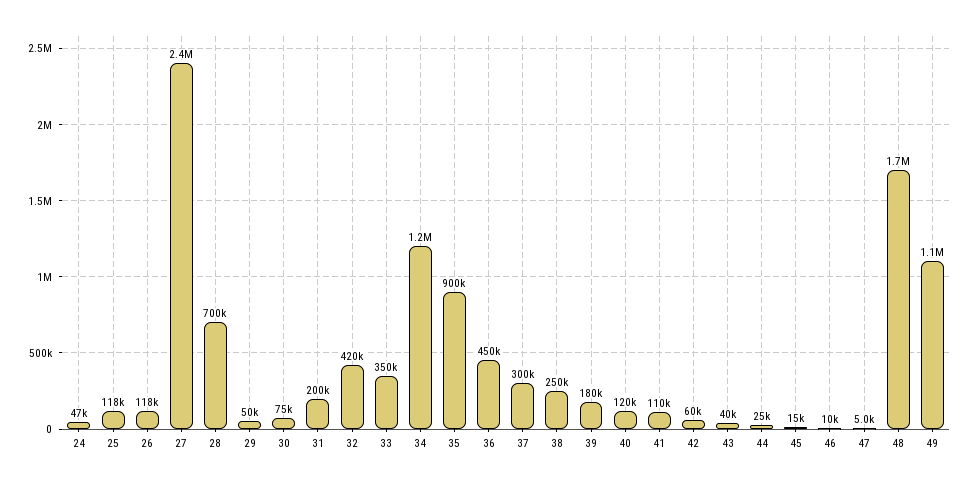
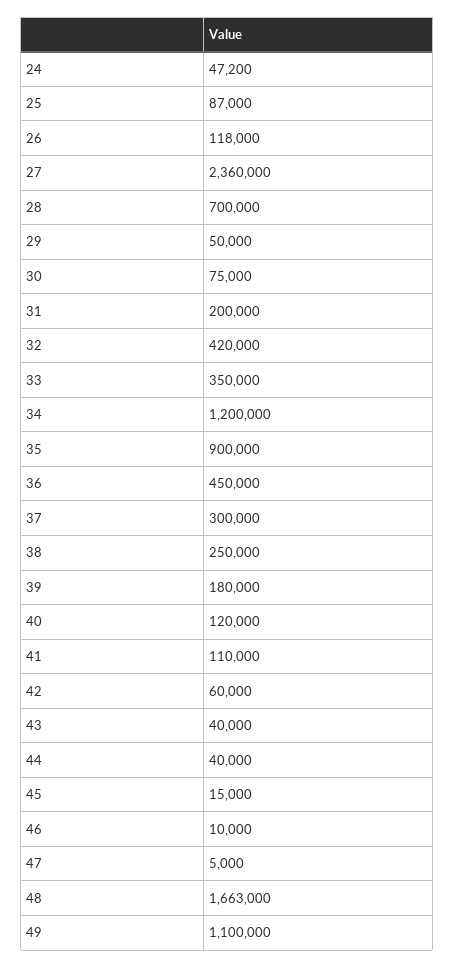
25: 118000 -> 87000
44: 25000 -> 40000

